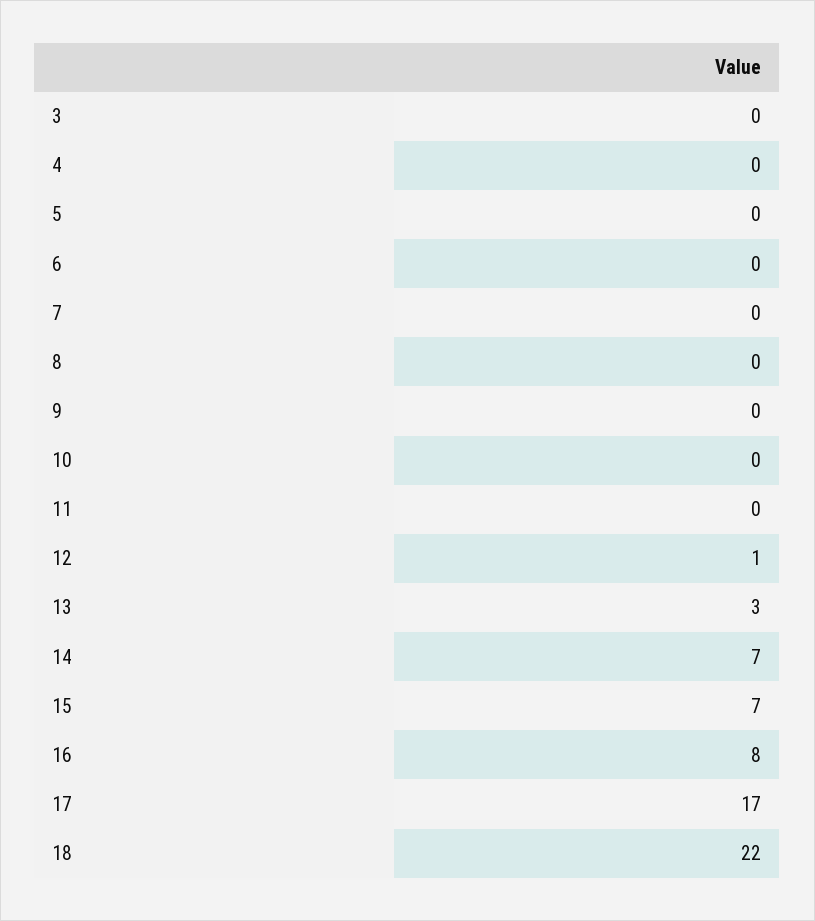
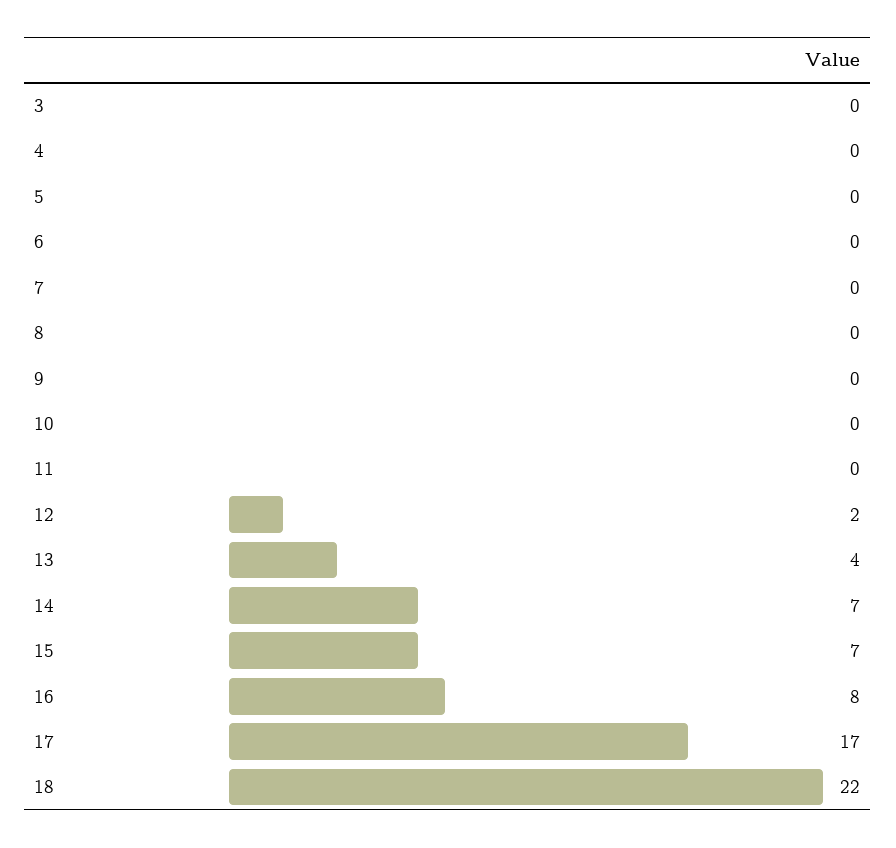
12: 1 -> 2
13: 3 -> 4

